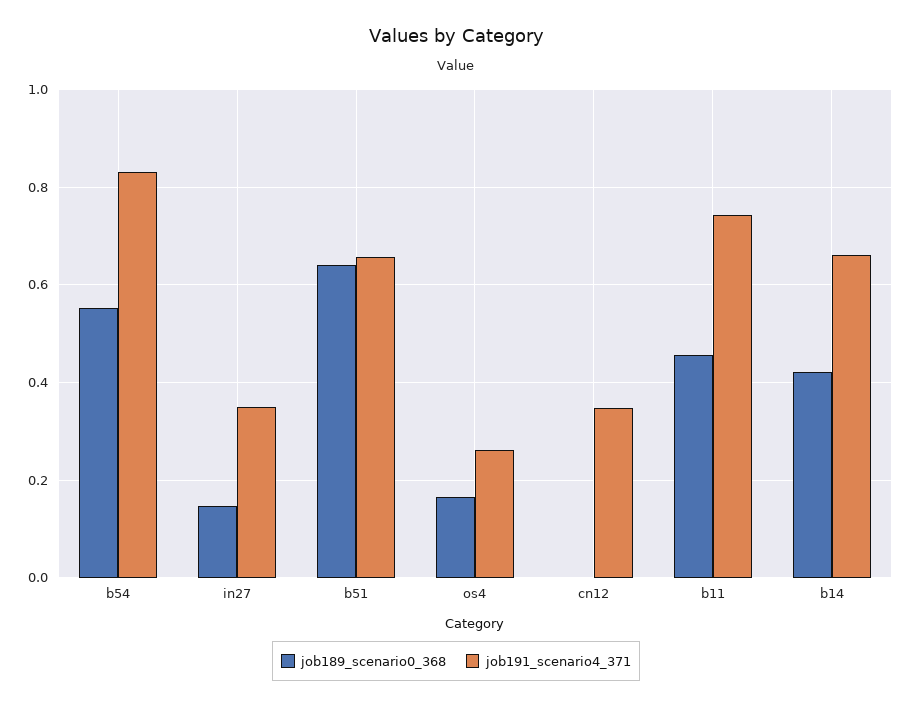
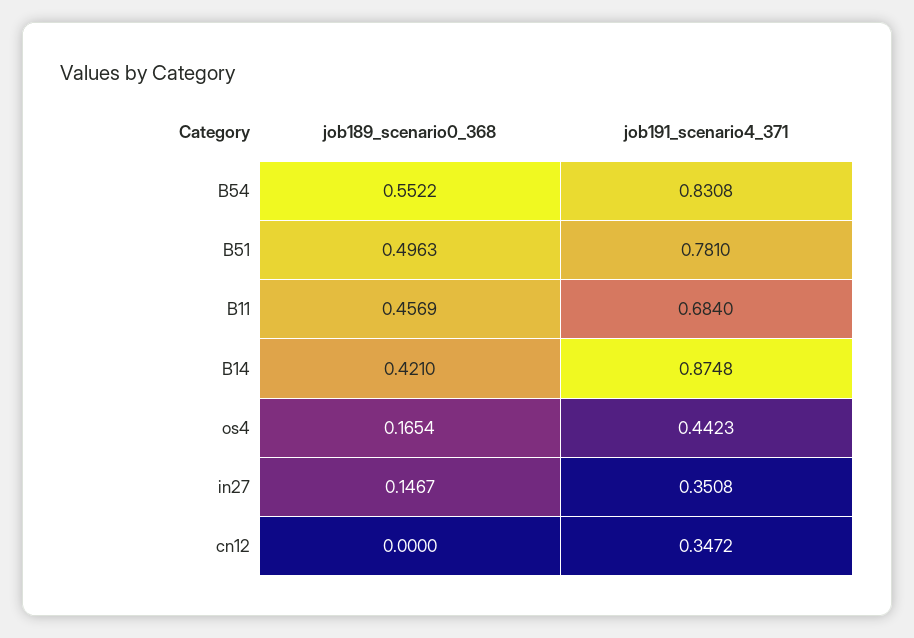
job189_scenario0_368, b51: 0.64 -> 0.4963
job191_scenario4_371, b51: 0.66 -> 0.781
job191_scenario4_371, os4: 0.26 -> 0.4423
job191_scenario4_371, b11: 0.74 -> 0.684
job191_scenario4_371, b14: 0.66 -> 0.8748

